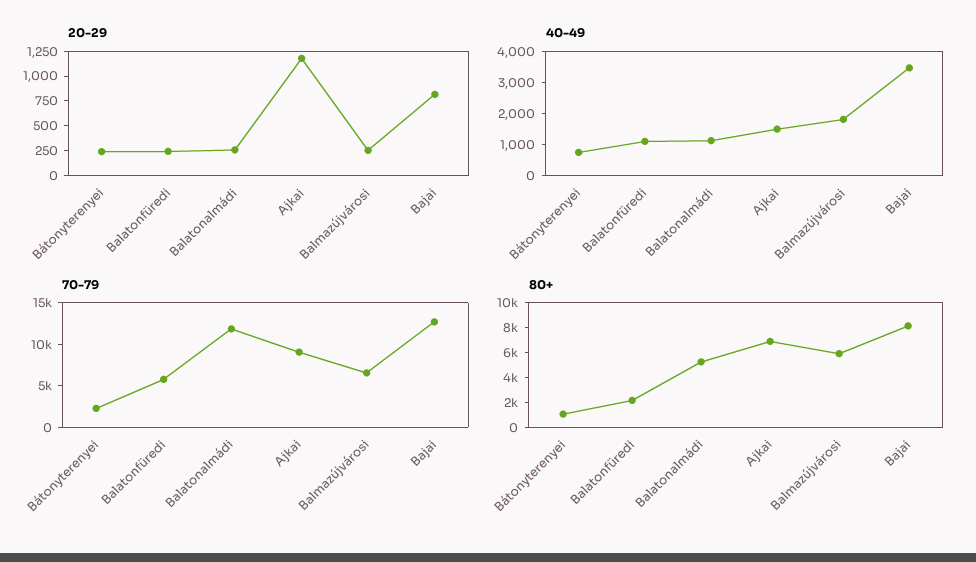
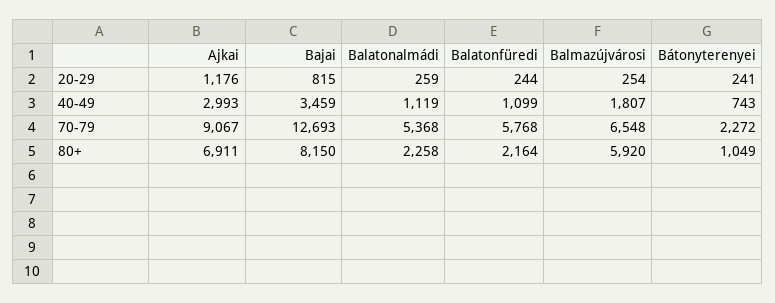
40-49, Ajkai: 1500 -> 2993
70-79, Balatonalmádi: 12000 -> 5368
80+, Balatonalmádi: 5000 -> 2258

